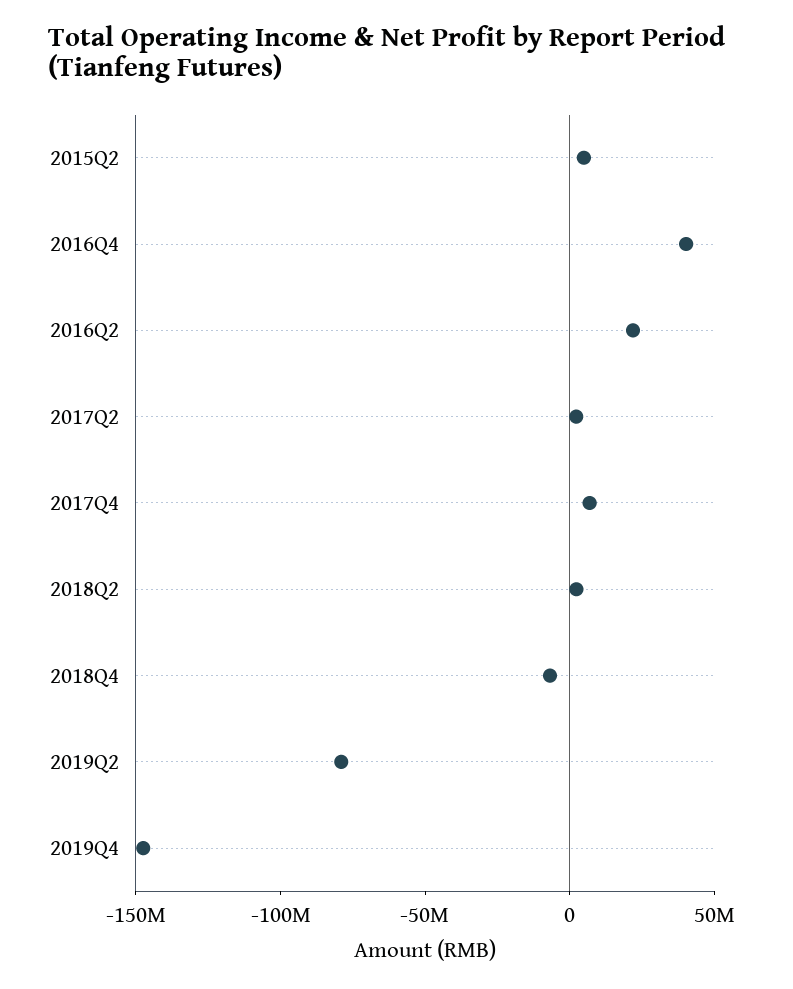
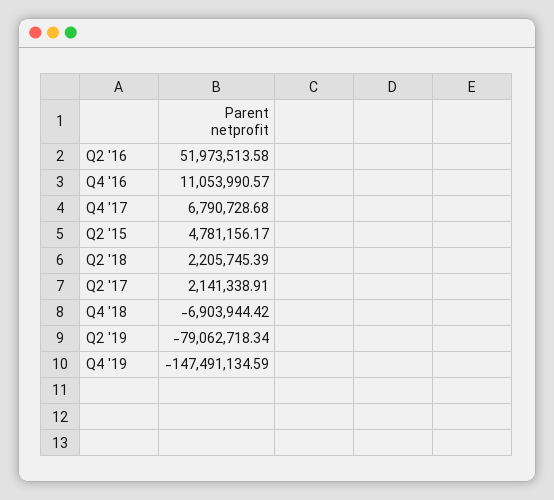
2016Q4: 40000000 -> 11053990.57
2016Q2: 20000000 -> 51973513.58

